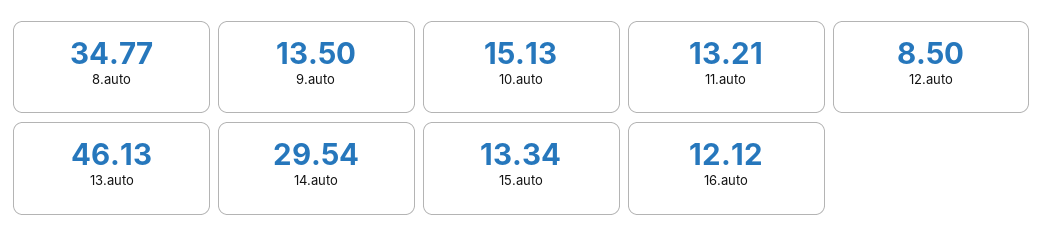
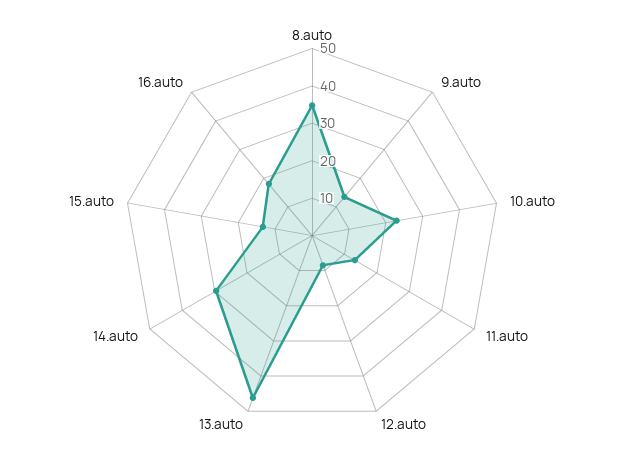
10.auto: 15.13 -> 22.5
16.auto: 12.12 -> 17.5

